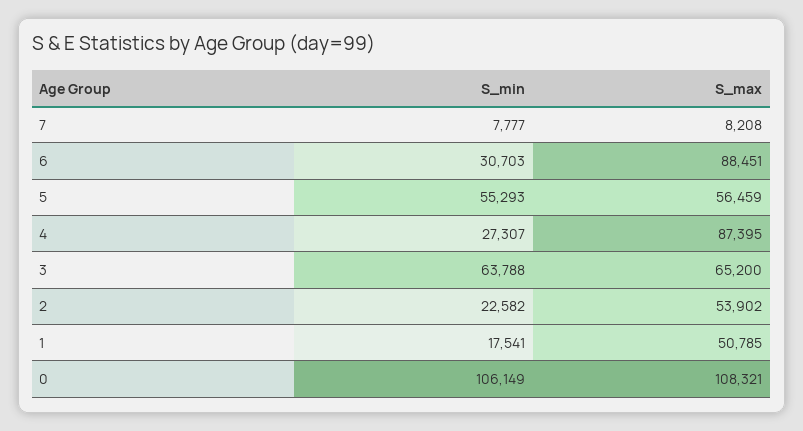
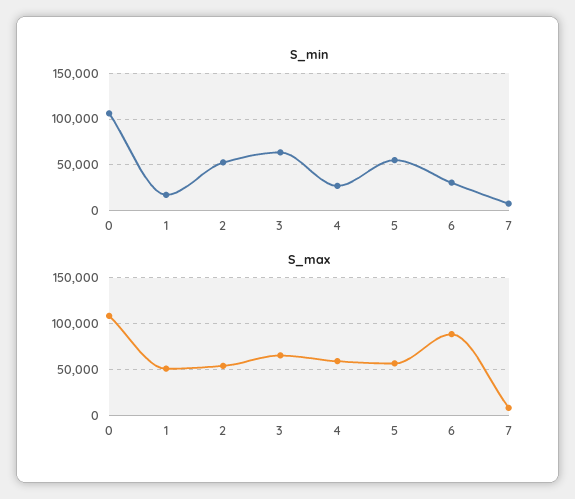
S_max, 4: 87395 -> 60000
S_min, 2: 22582 -> 50000

